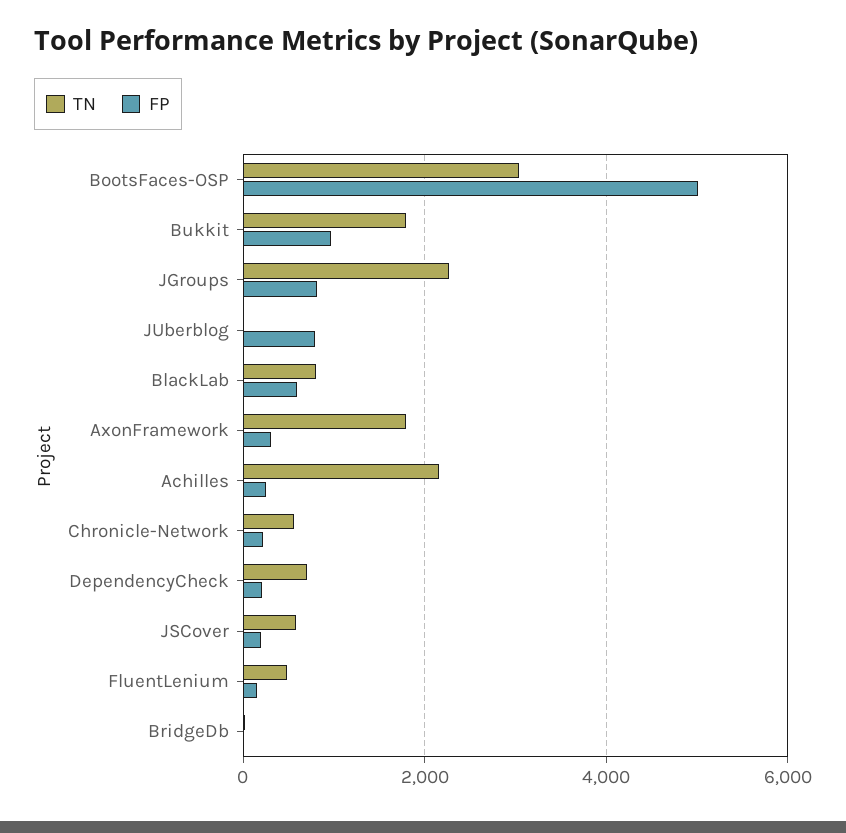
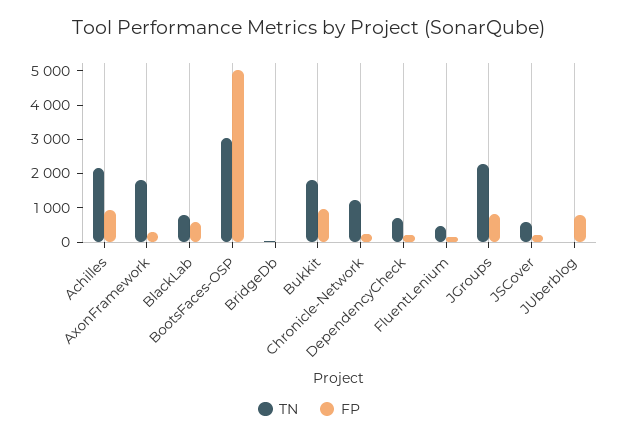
FP, Achilles: 200 -> 1000
TN, Chronicle-Network: 600 -> 1250

